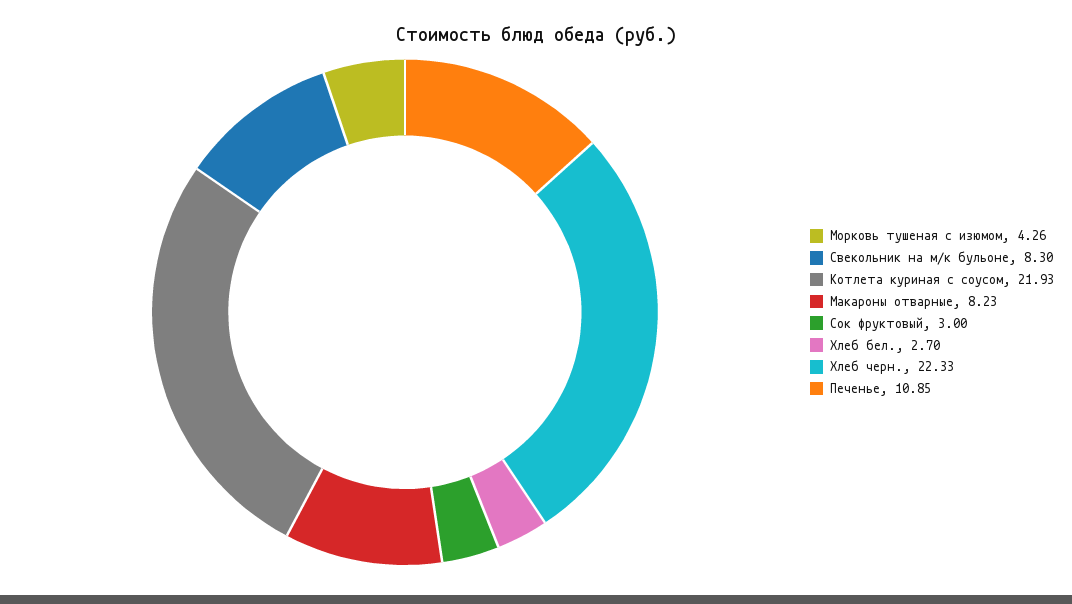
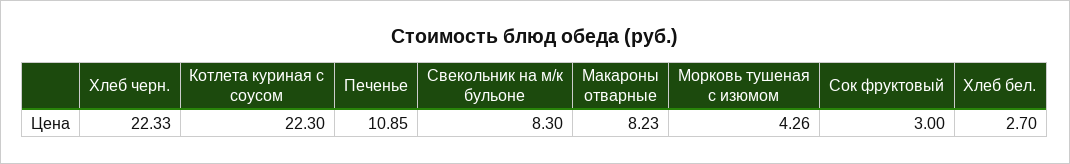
Котлета куриная с соусом: 21.93 -> 22.3

